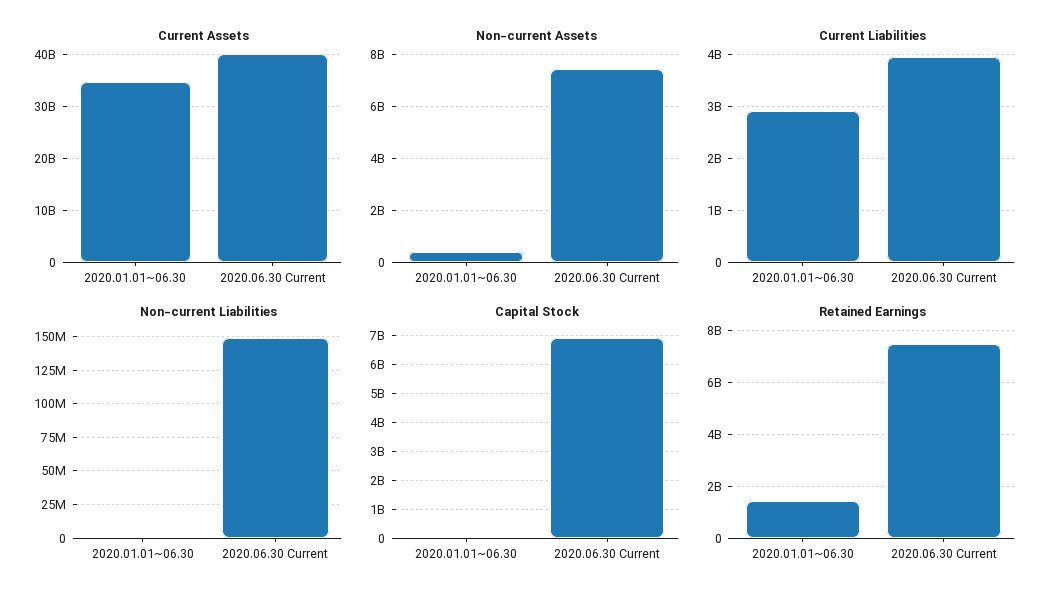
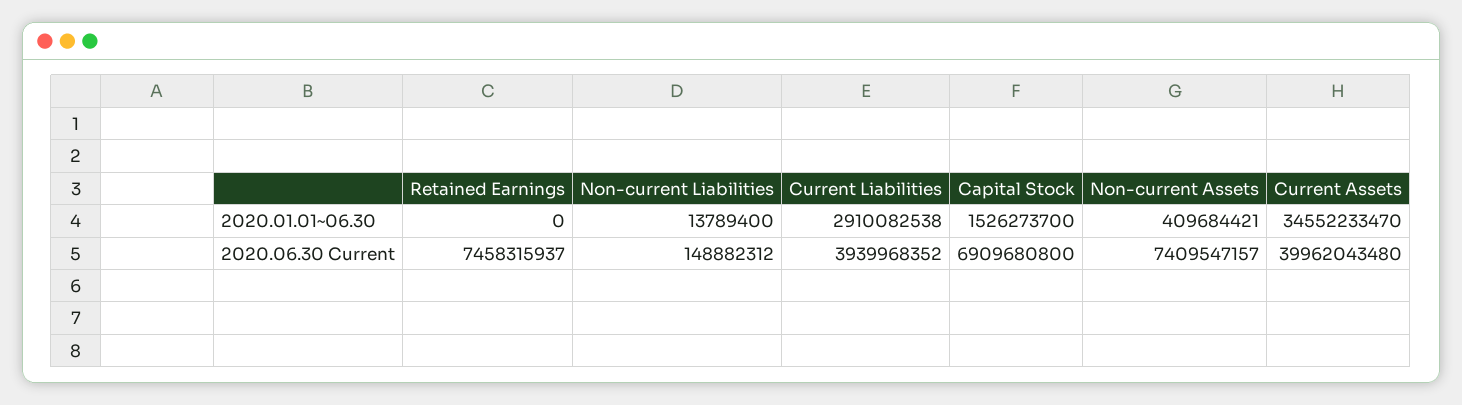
Non-current Liabilities, 2020.01.01~06.30: 0 -> 13789400
Capital Stock, 2020.01.01~06.30: 0 -> 1526273700
Retained Earnings, 2020.01.01~06.30: 1500000000 -> 0

